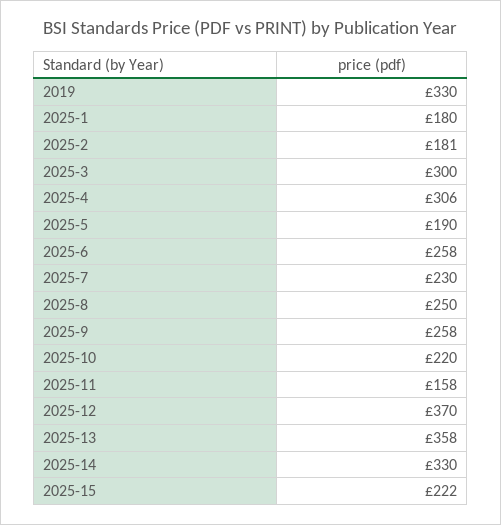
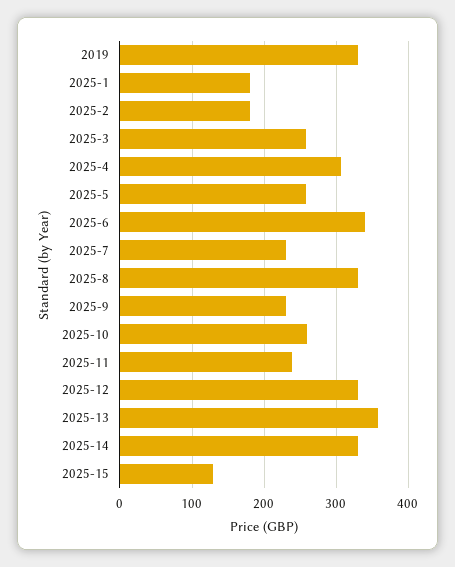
2025-3: 300 -> 260
2025-5: 190 -> 260
2025-6: 258 -> 340
2025-8: 250 -> 330
2025-9: 258 -> 230
2025-10: 220 -> 260
2025-11: 158 -> 240
2025-12: 370 -> 330
2025-15: 222 -> 130

